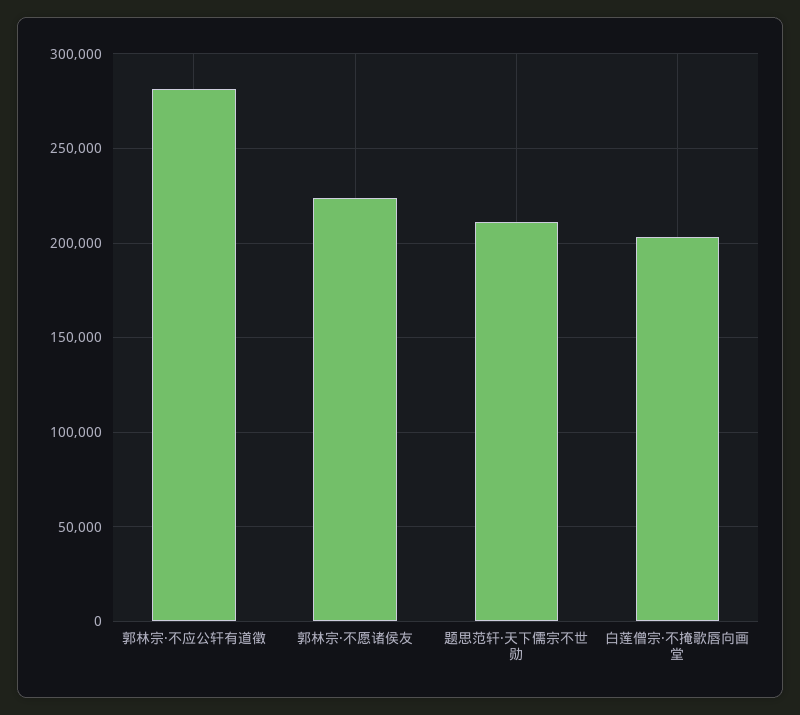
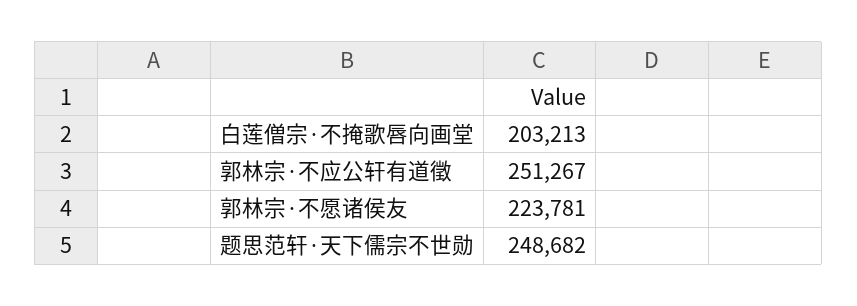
郭林宗·不应公轩有道徵: 280000 -> 251267
题思范轩·天下儒宗不世勋: 210000 -> 248682

